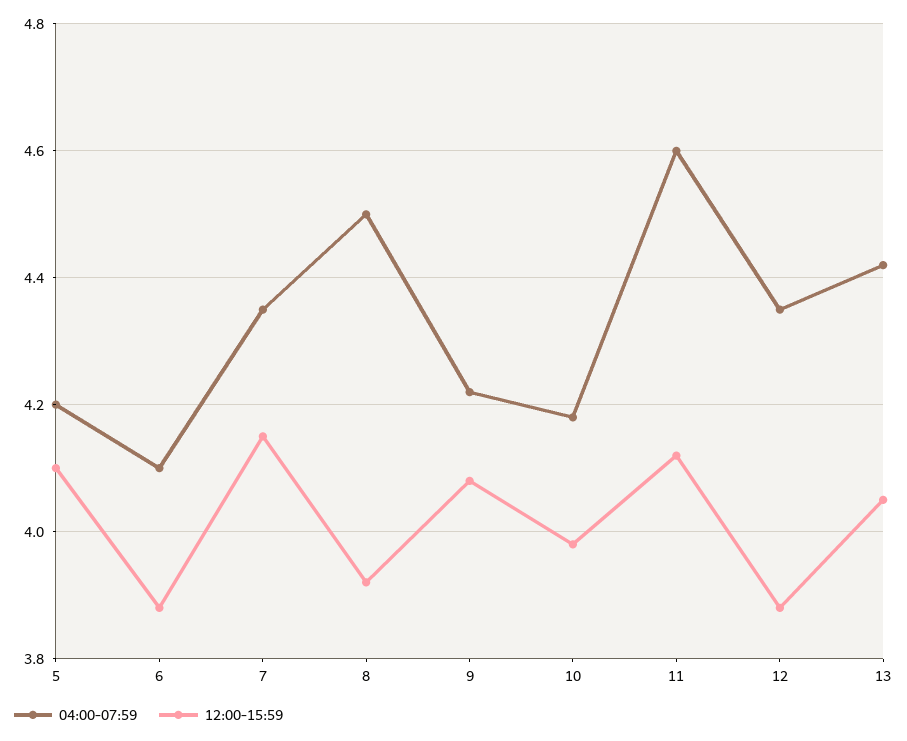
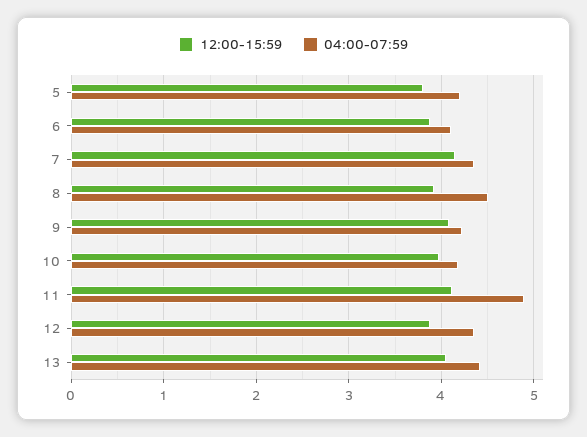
12:00-15:59, 5: 4.1 -> 3.8
04:00-07:59, 11: 4.6 -> 4.9

